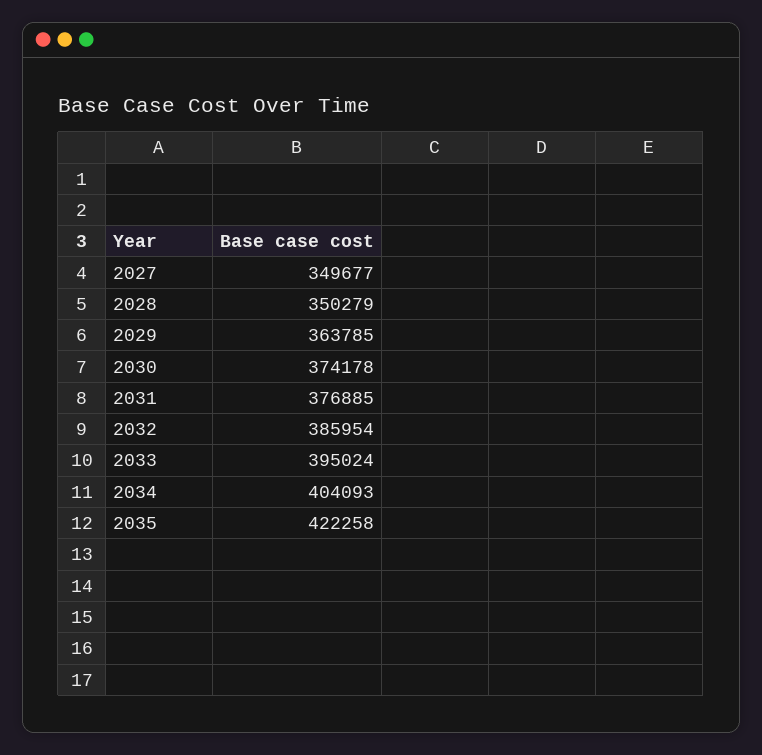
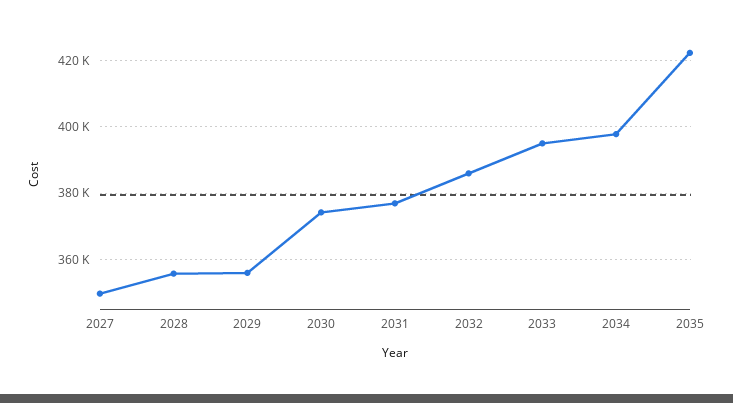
2028: 350279 -> 356000
2029: 363785 -> 356000
2034: 404093 -> 398000

